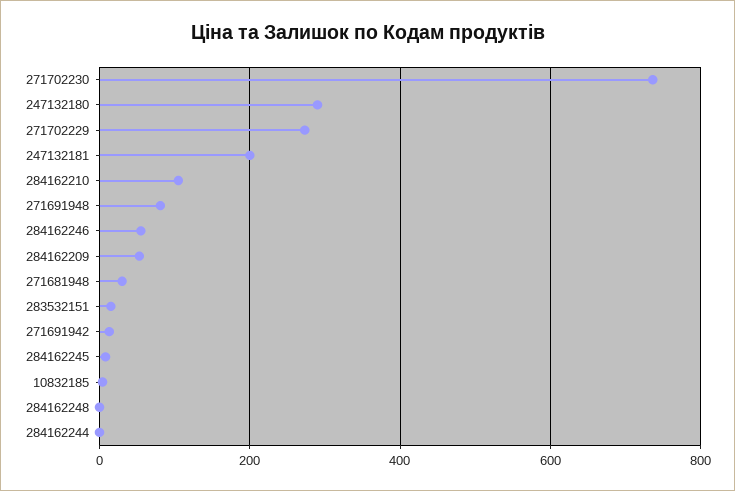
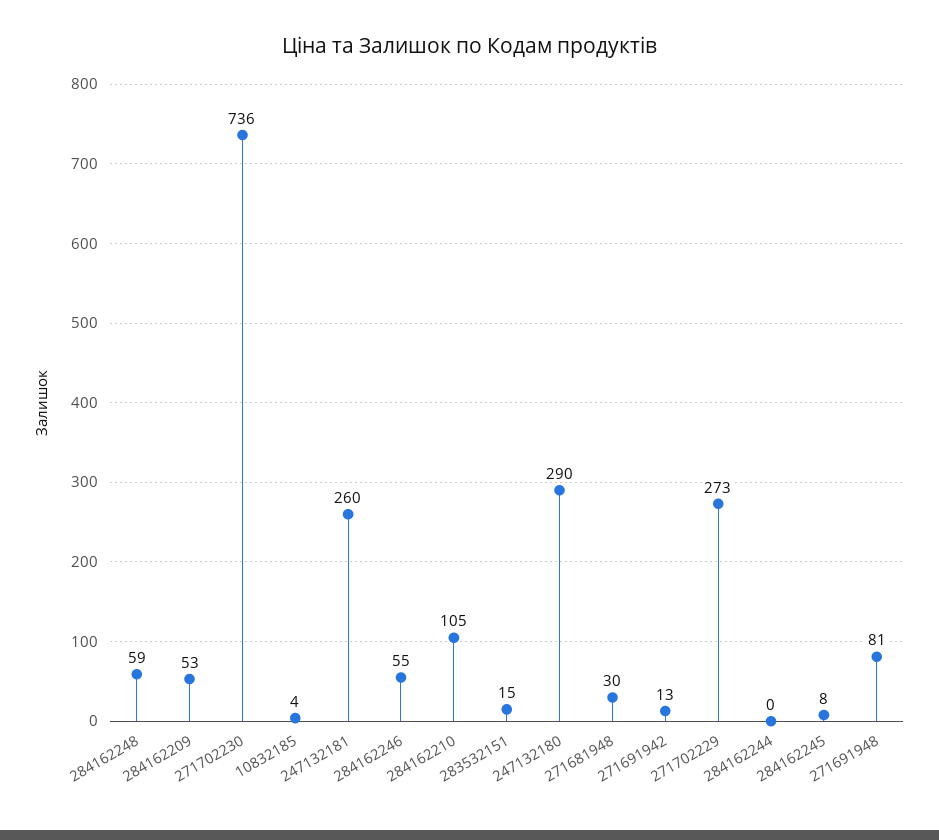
247132181: 200 -> 260
284162248: 0 -> 59

